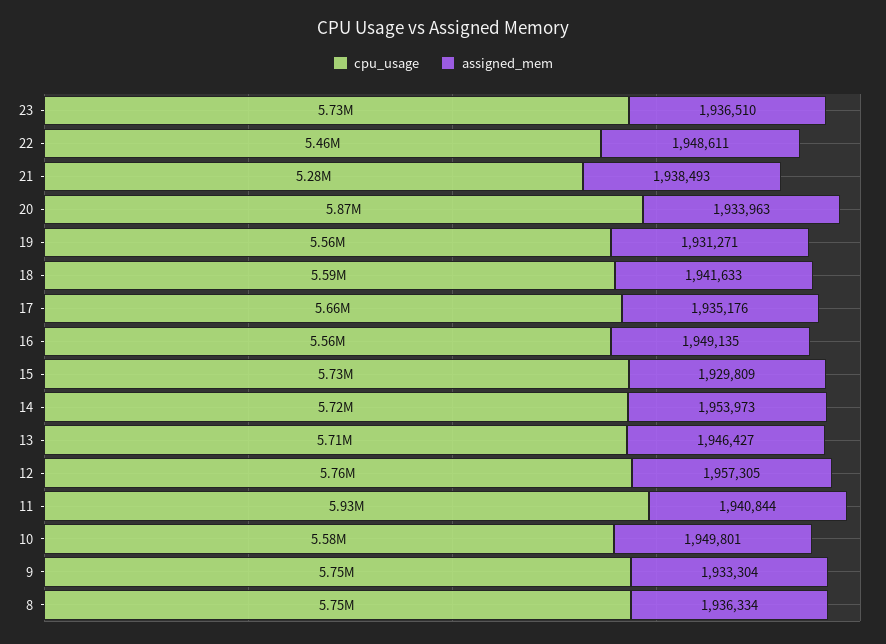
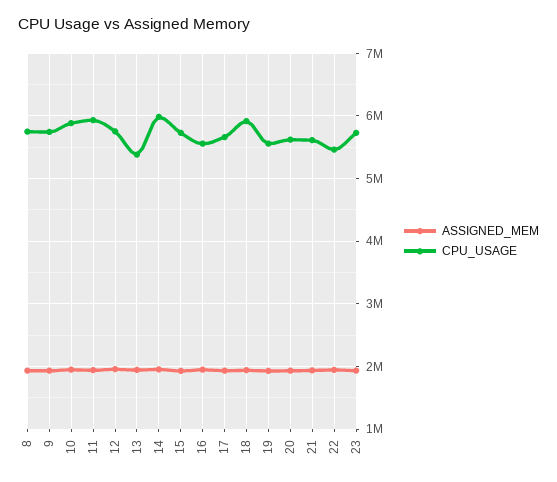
cpu_usage, 21: 5280000 -> 5600000
cpu_usage, 20: 5870000 -> 5600000
cpu_usage, 18: 5590000 -> 5900000
cpu_usage, 14: 5720000 -> 6000000
cpu_usage, 13: 5710000 -> 5400000
cpu_usage, 10: 5580000 -> 5900000

